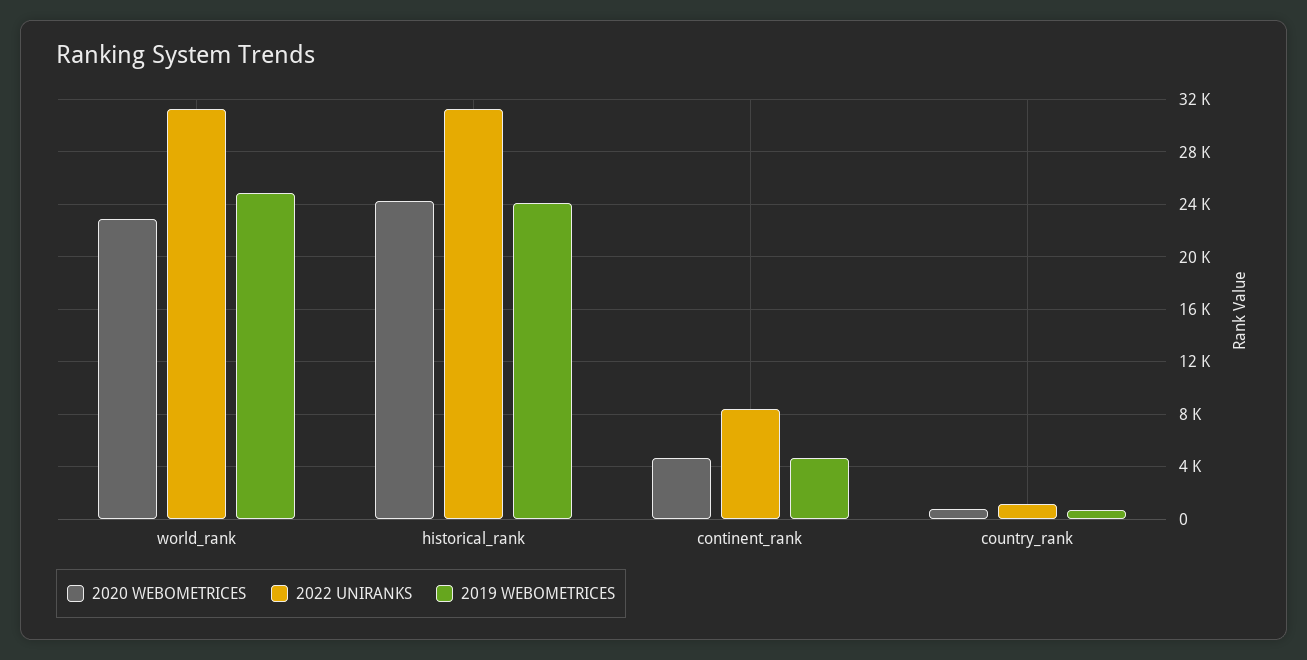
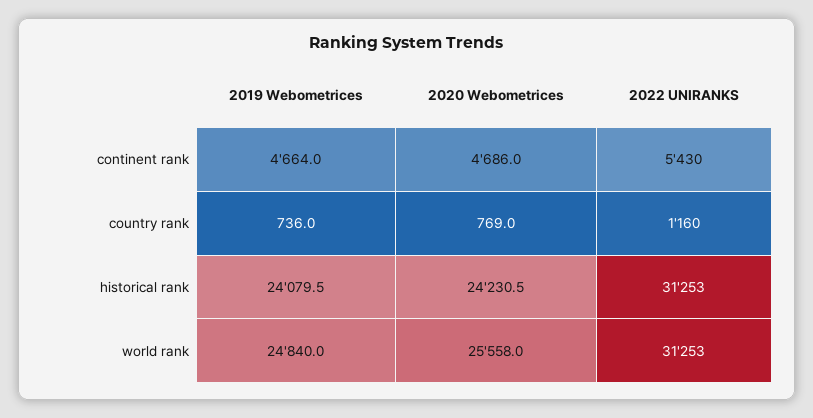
2020 WEBOMETRICES, world_rank: 23000 -> 25558
2022 UNIRANKS, continent_rank: 8500 -> 5430

